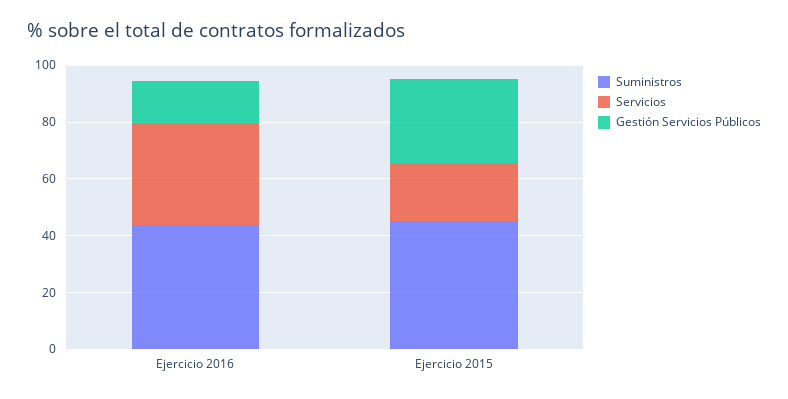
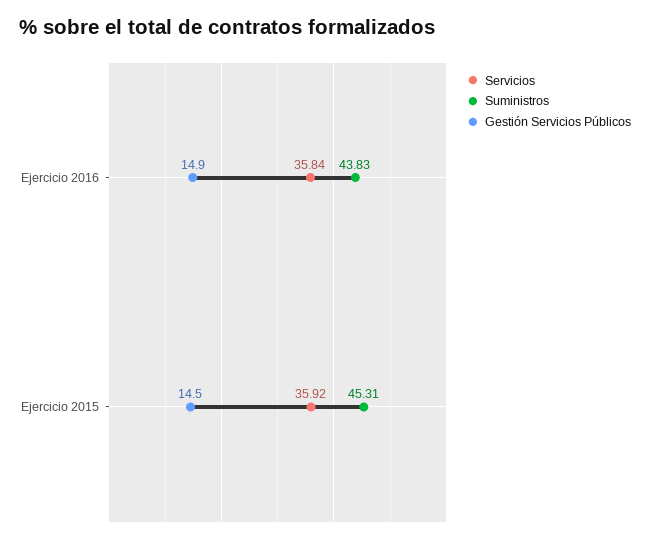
Servicios, Ejercicio 2015: 20 -> 35.92
Gestión Servicios Públicos, Ejercicio 2015: 30 -> 14.5

